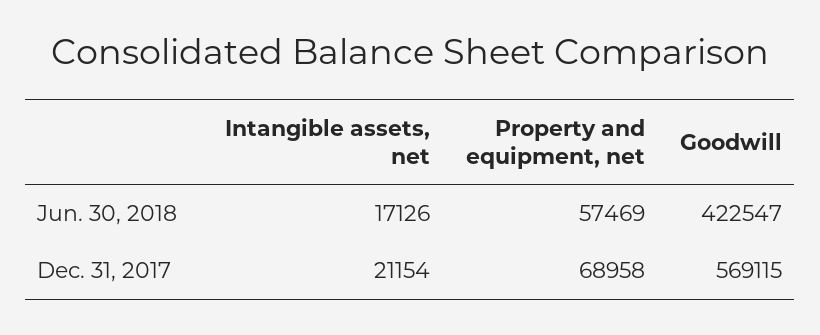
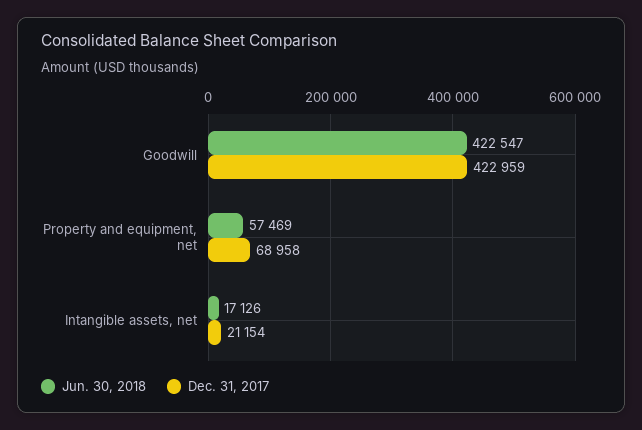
Dec. 31, 2017, Goodwill: 569115 -> 422959

